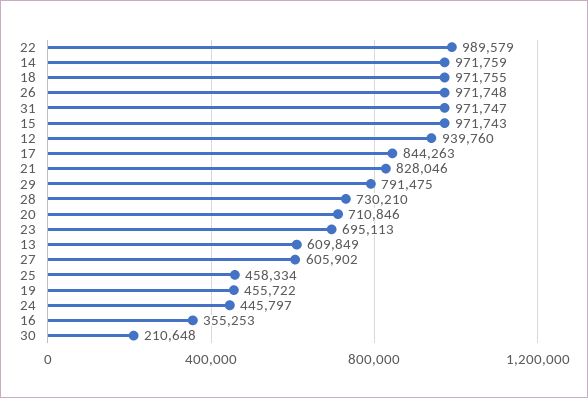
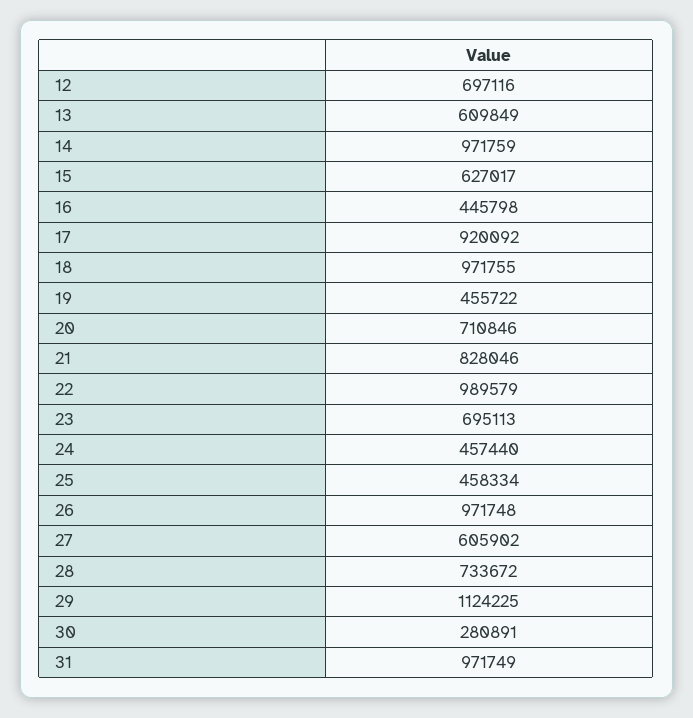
31: 971747 -> 971749
15: 971743 -> 627017
12: 939760 -> 697116
17: 844263 -> 920092
29: 791475 -> 1124225
28: 730210 -> 733672
24: 445797 -> 457440
16: 355253 -> 445798
30: 210648 -> 280891

